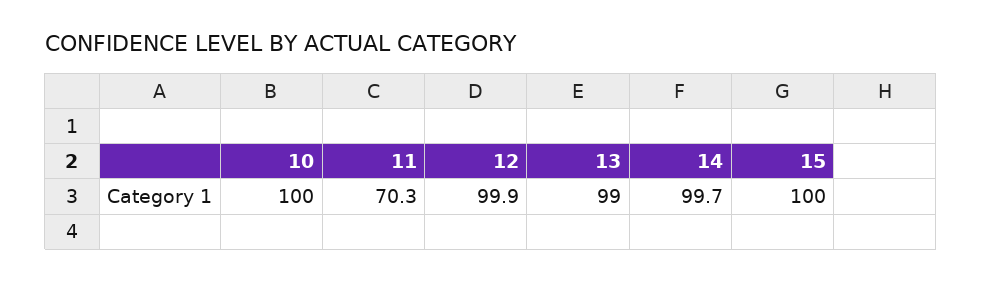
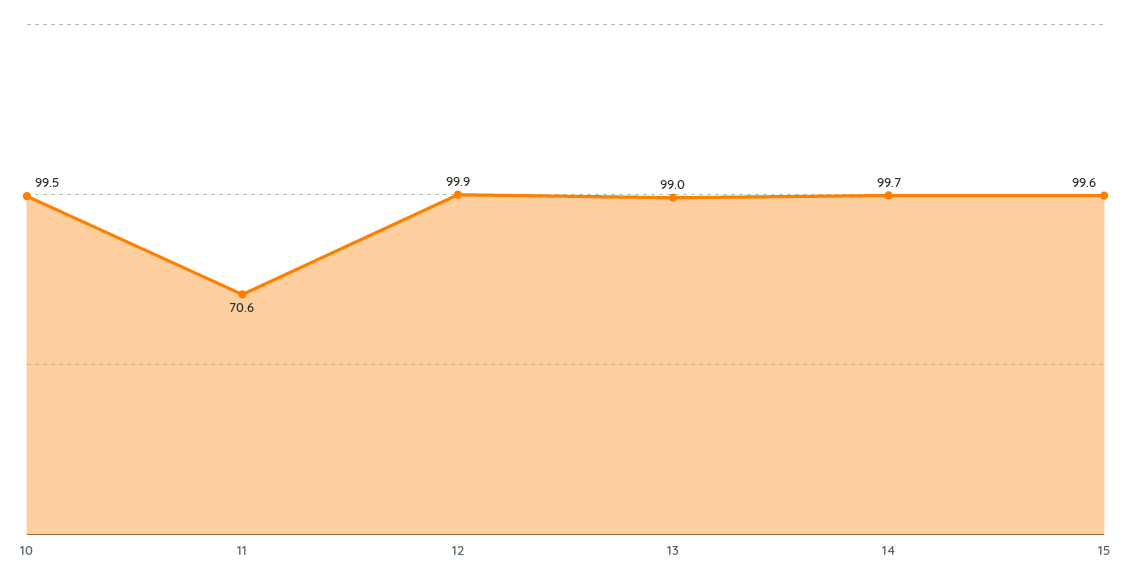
10: 100 -> 99.5
11: 70.3 -> 70.6
15: 100 -> 99.6

